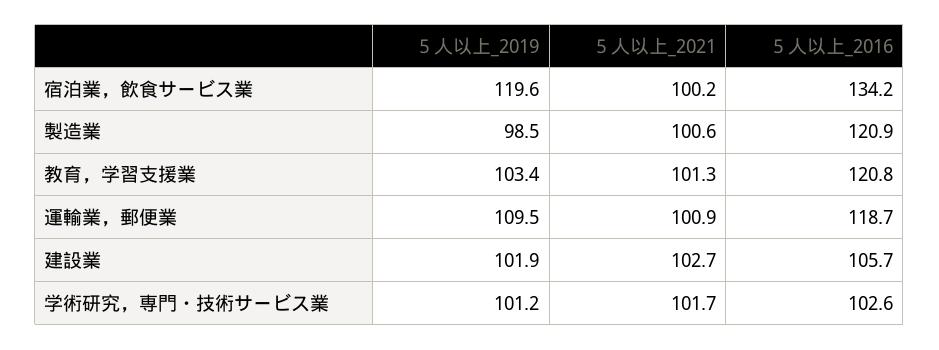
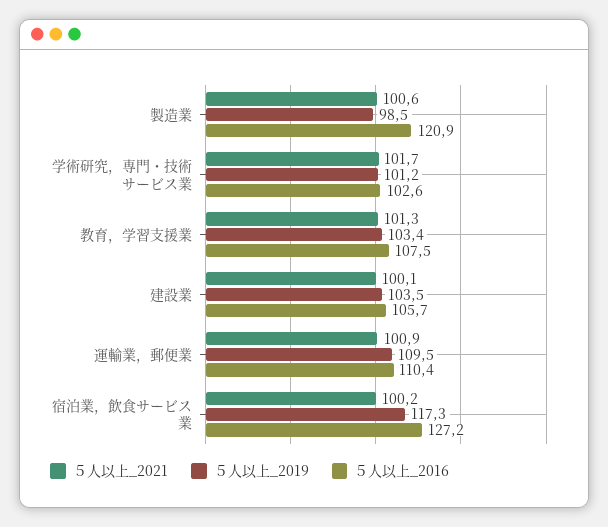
５人以上_2019, 宿泊業，飲食サービス業: 119.6 -> 117.3
５人以上_2016, 宿泊業，飲食サービス業: 134.2 -> 127.2
５人以上_2016, 教育，学習支援業: 120.8 -> 107.5
５人以上_2016, 運輸業，郵便業: 118.7 -> 110.4
５人以上_2019, 建設業: 101.9 -> 103.5
５人以上_2021, 建設業: 102.7 -> 100.1

